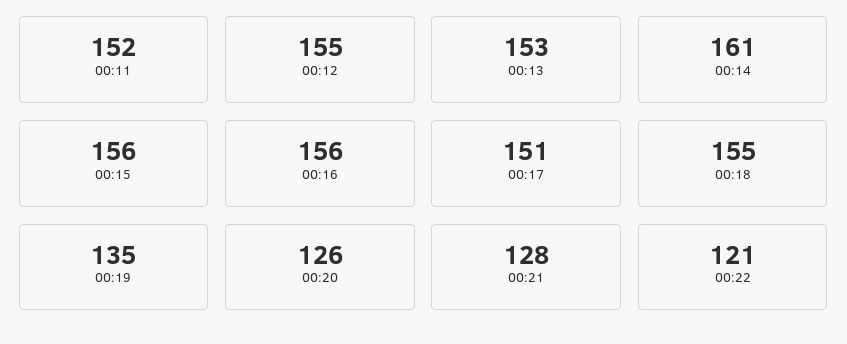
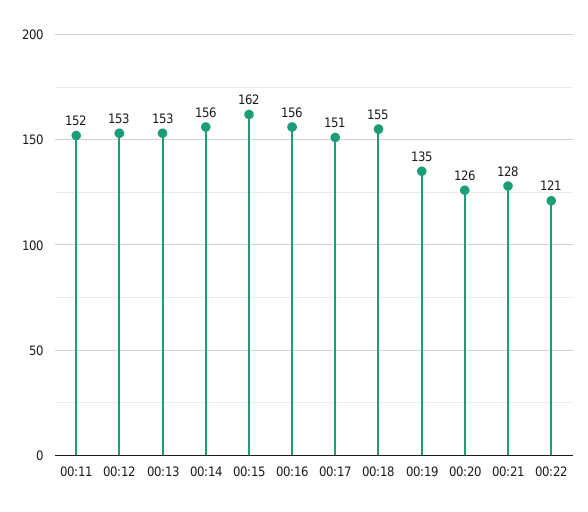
00:12: 155 -> 153
00:14: 161 -> 156
00:15: 156 -> 162

